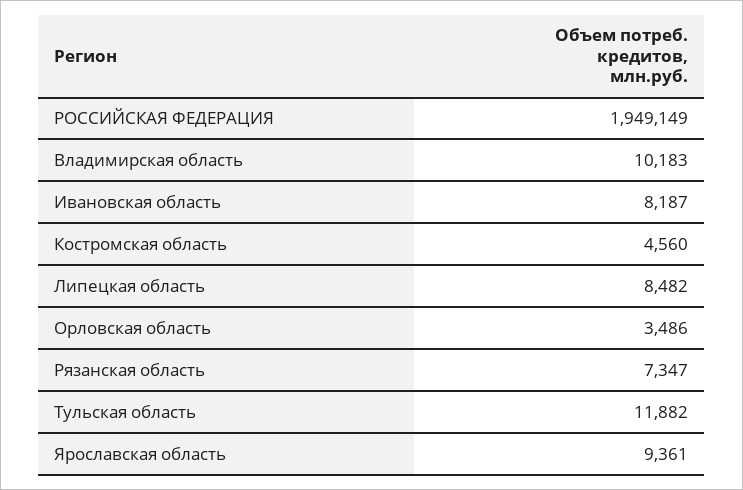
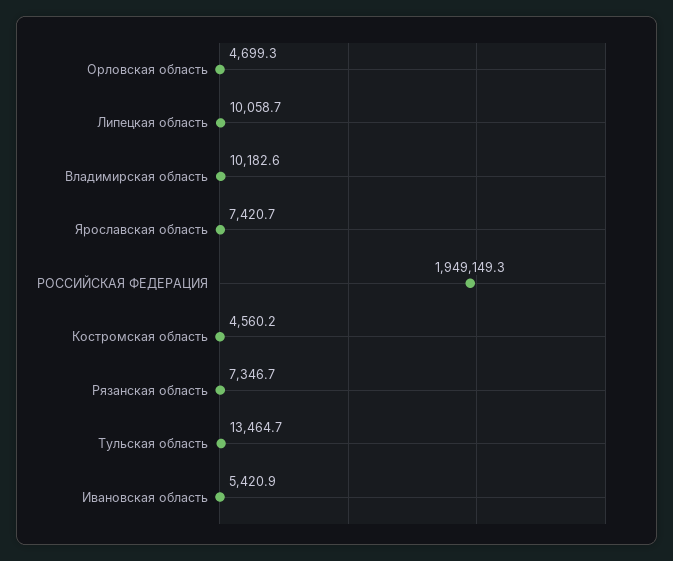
Ивановская область: 8187 -> 5420.9
Липецкая область: 8482 -> 10058.7
Орловская область: 3486 -> 4699.3
Тульская область: 11882 -> 13464.7
Ярославская область: 9361 -> 7420.7

